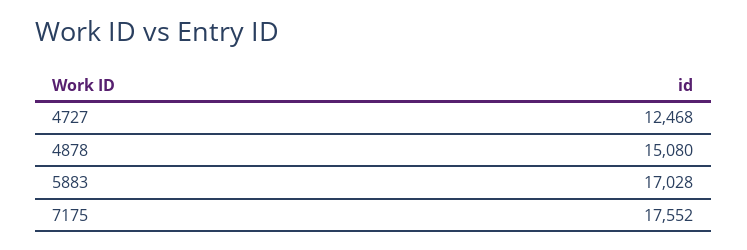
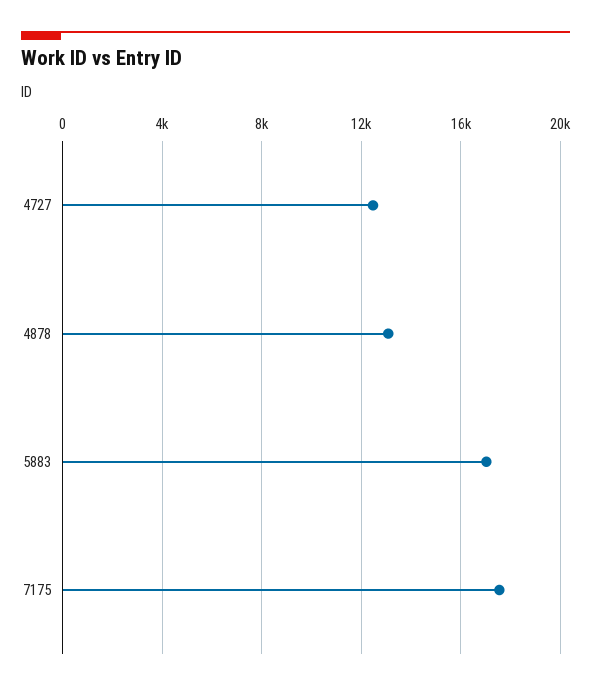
4878: 15080 -> 13000

